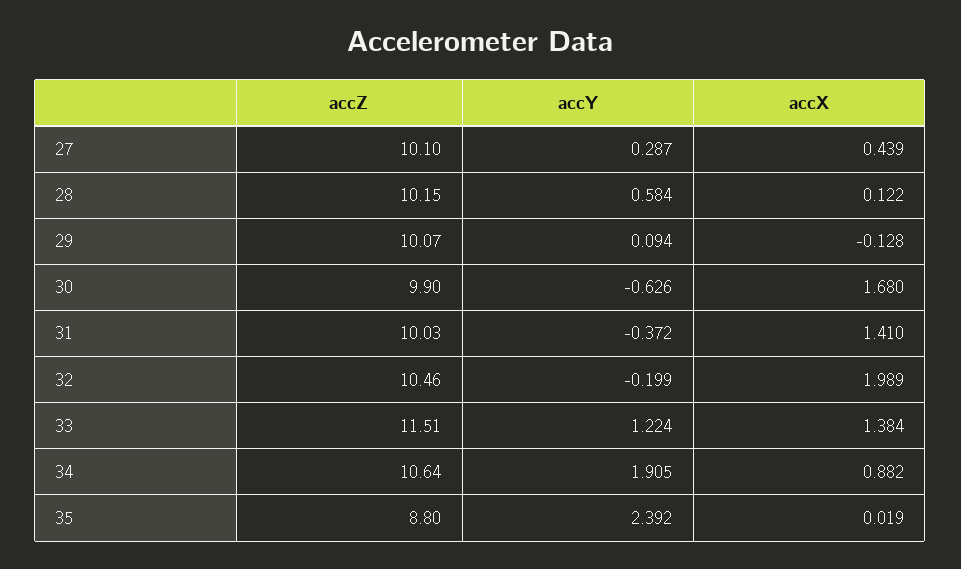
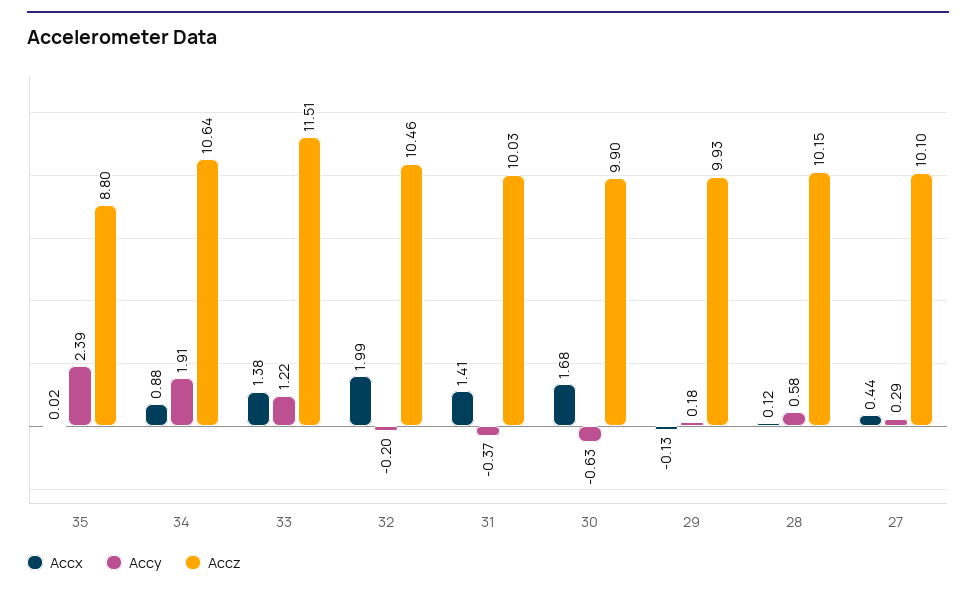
accZ, 29: 10.07 -> 9.93
accY, 29: 0.094 -> 0.18

